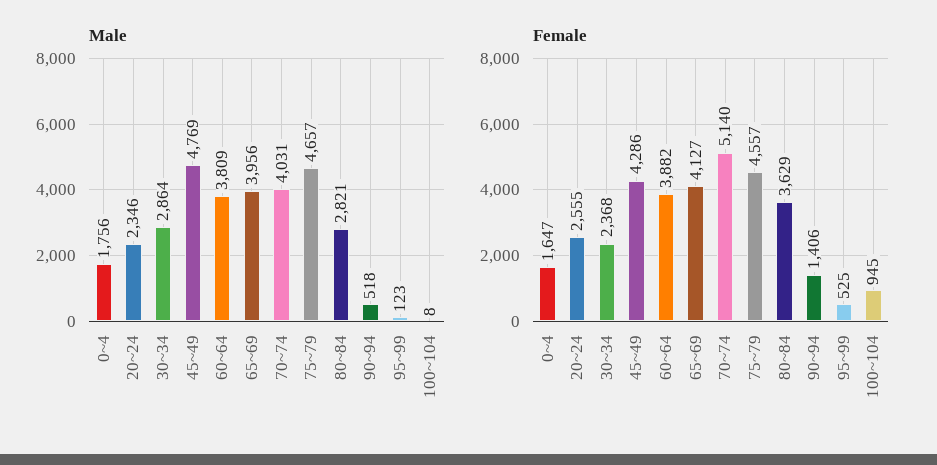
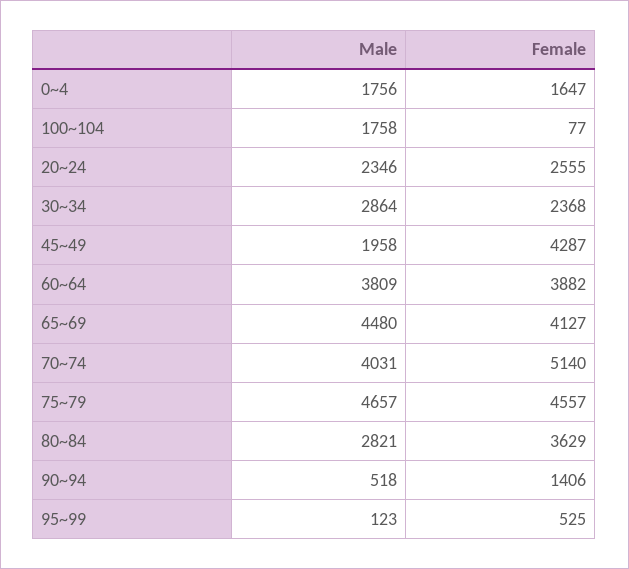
Male, 45~49: 4769 -> 1958
Male, 65~69: 3956 -> 4480
Male, 100~104: 8 -> 1758
Female, 45~49: 4286 -> 4287
Female, 100~104: 945 -> 77

